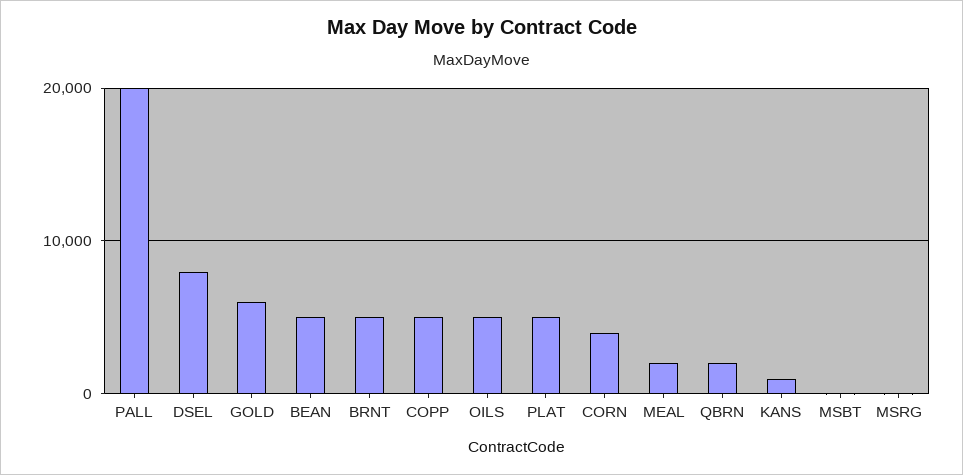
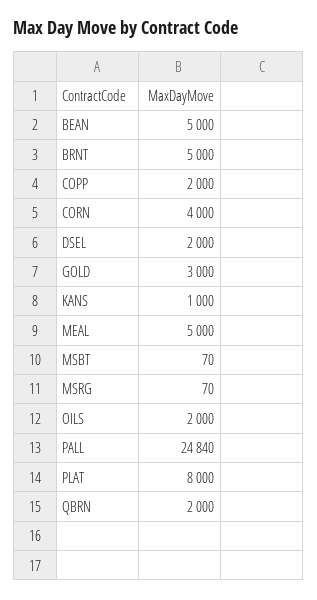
PALL: 20000 -> 24840
DSEL: 8000 -> 2000
GOLD: 6000 -> 3000
COPP: 5000 -> 2000
OILS: 5000 -> 2000
PLAT: 5000 -> 8000
MEAL: 2000 -> 5000

